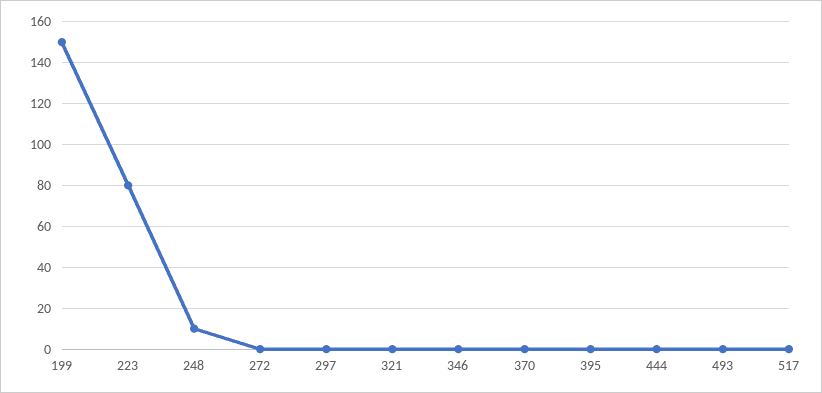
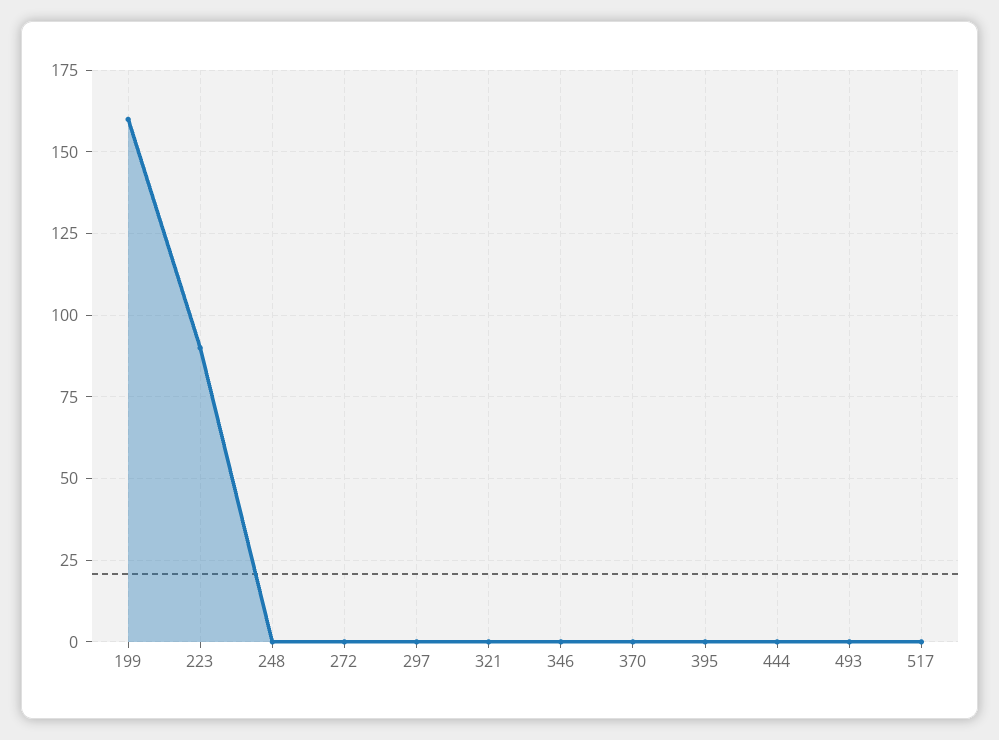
199: 150 -> 160
223: 80 -> 90
248: 10 -> 0

